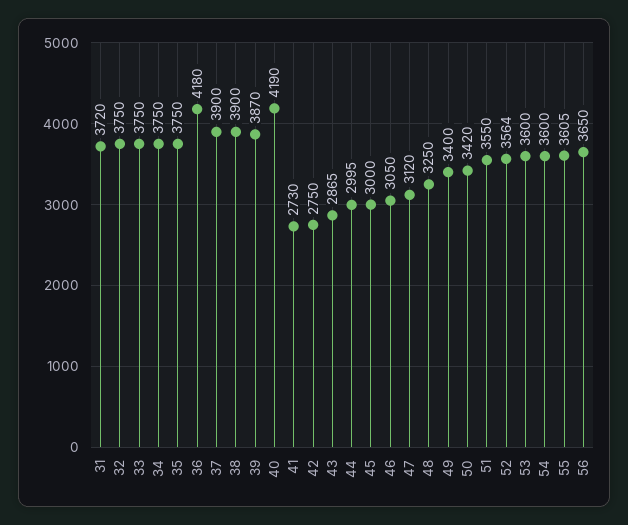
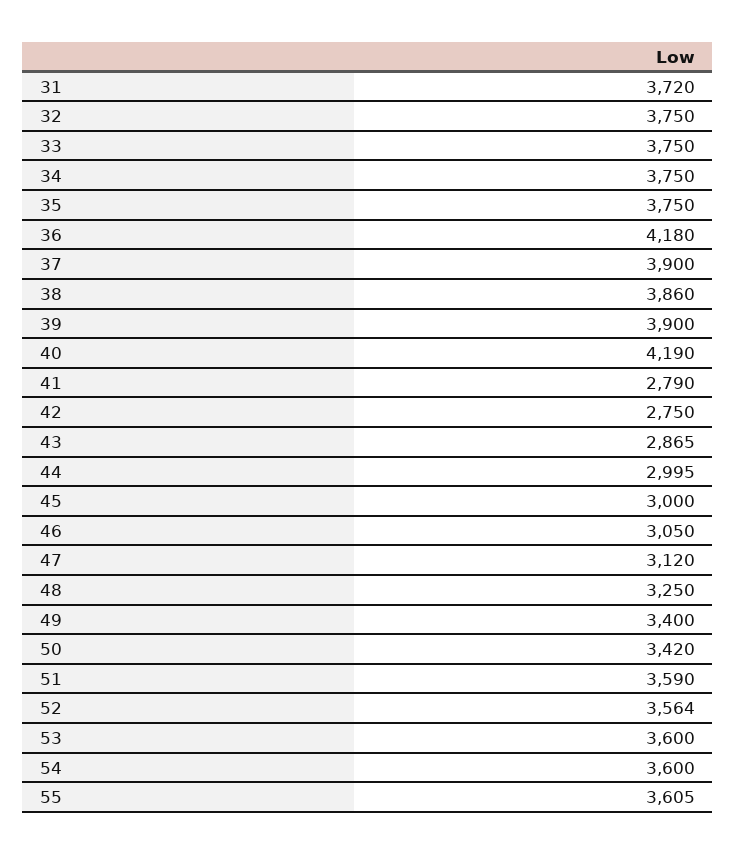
38: 3900 -> 3860
39: 3870 -> 3900
41: 2730 -> 2790
51: 3550 -> 3590
56: 3650 -> none

